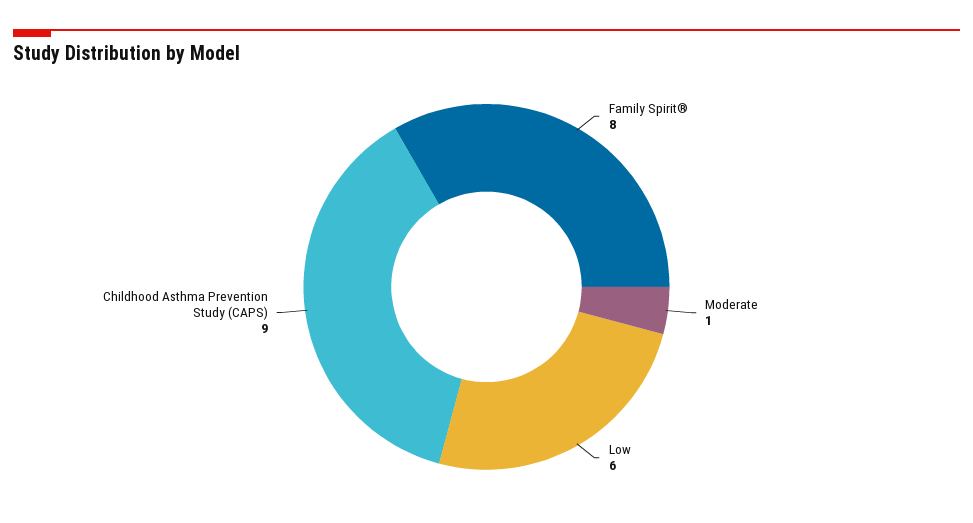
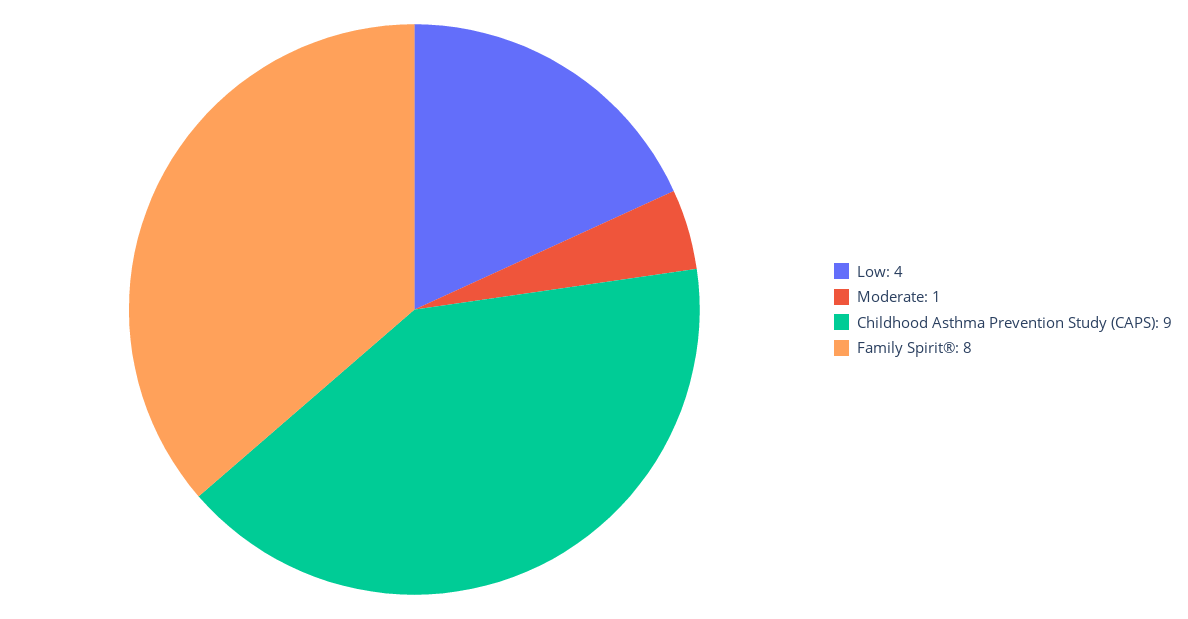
Low: 6 -> 4

